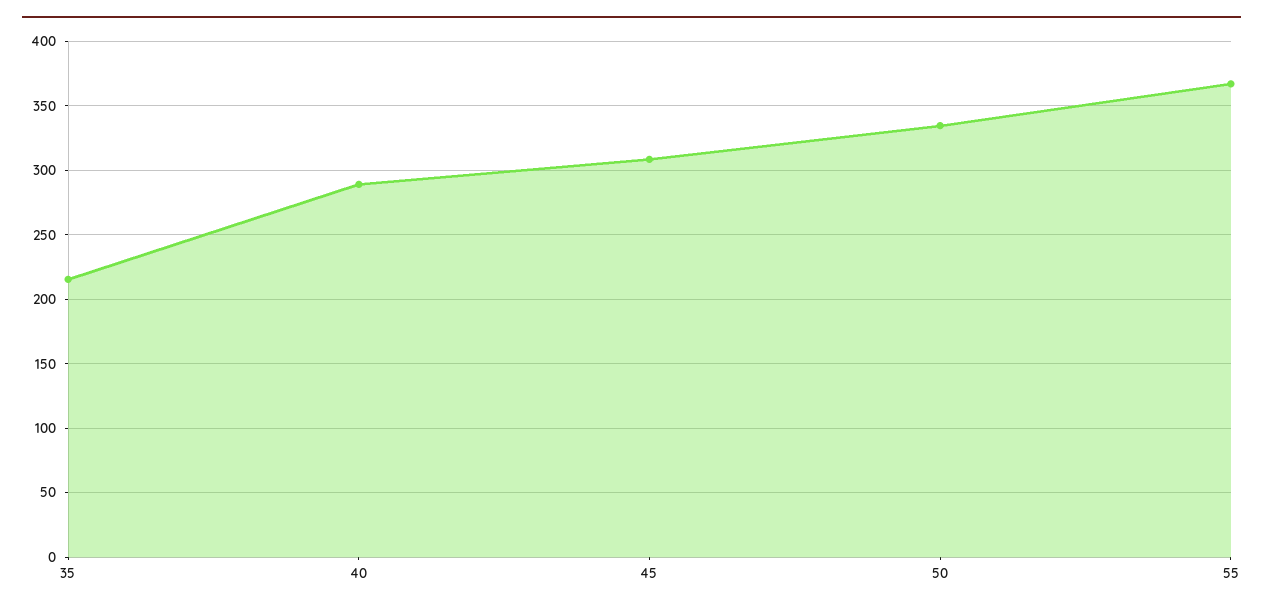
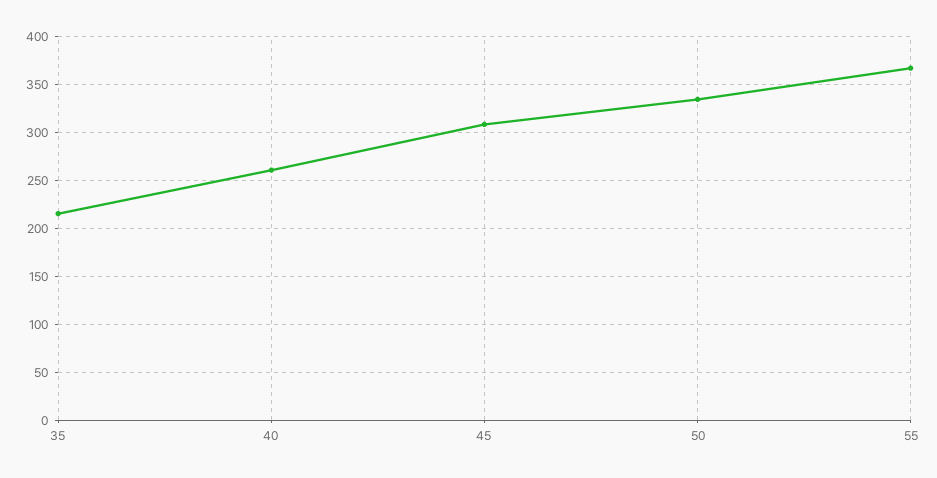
40: 290 -> 260

